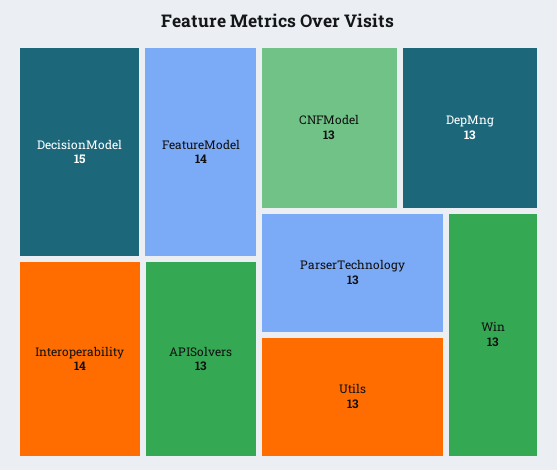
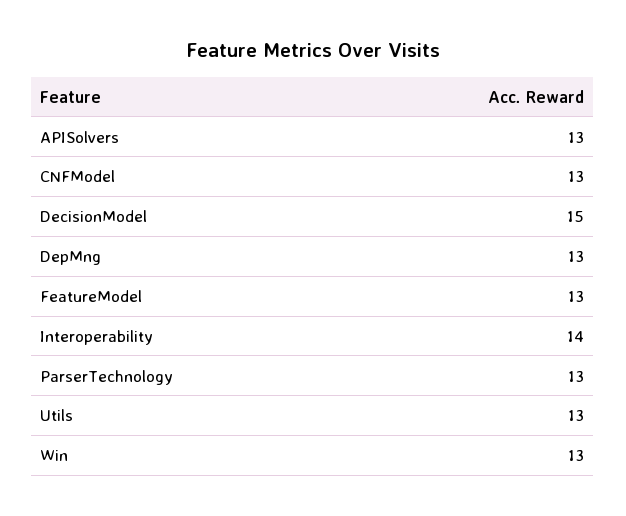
FeatureModel: 14 -> 13

